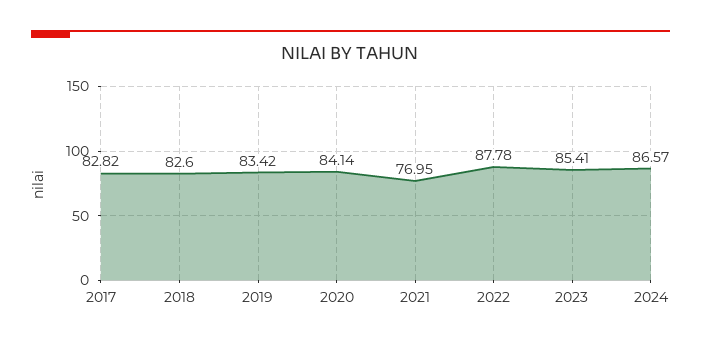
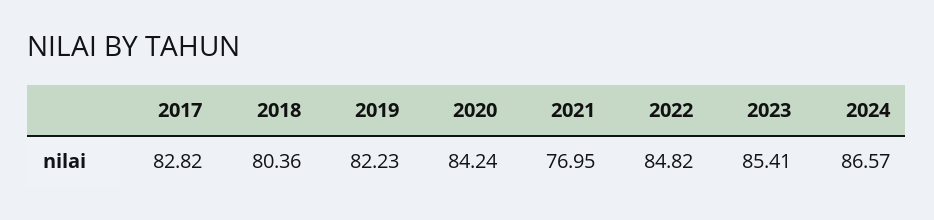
2018: 82.6 -> 80.36
2019: 83.42 -> 82.23
2020: 84.14 -> 84.24
2022: 87.78 -> 84.82

